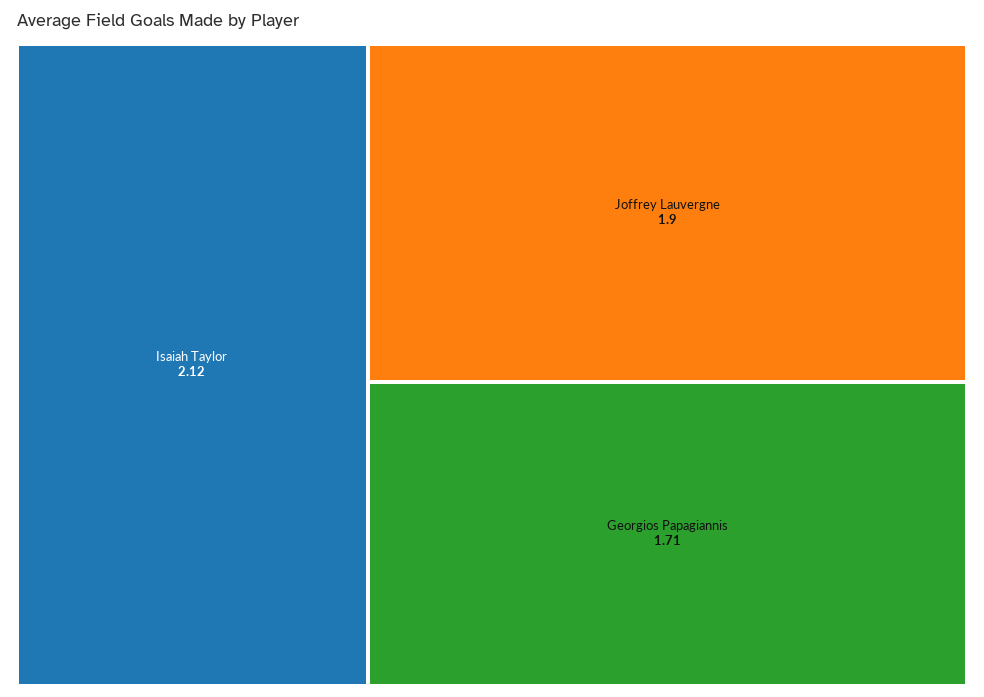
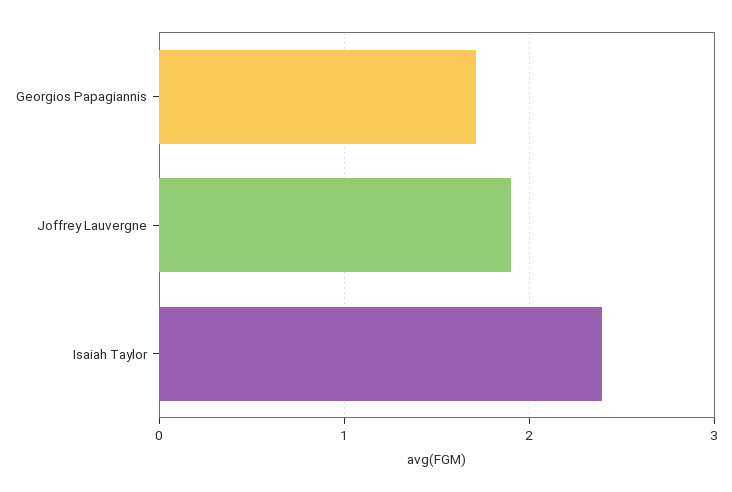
Isaiah Taylor: 2.12 -> 2.4

